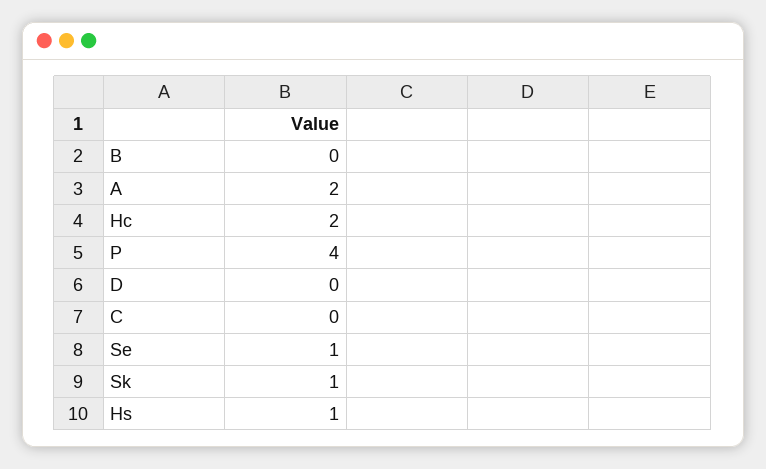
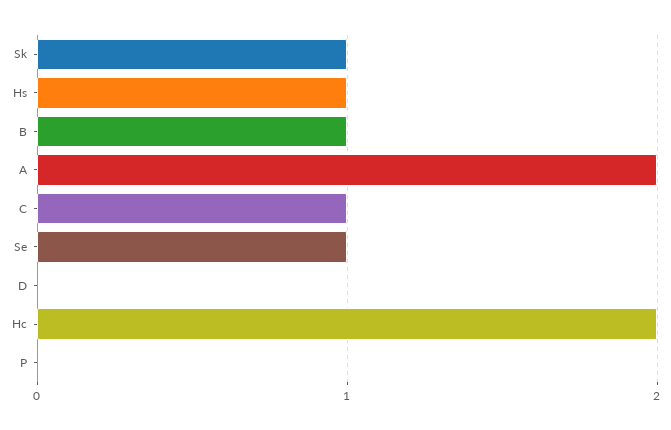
B: 0 -> 1
P: 4 -> 0
C: 0 -> 1

